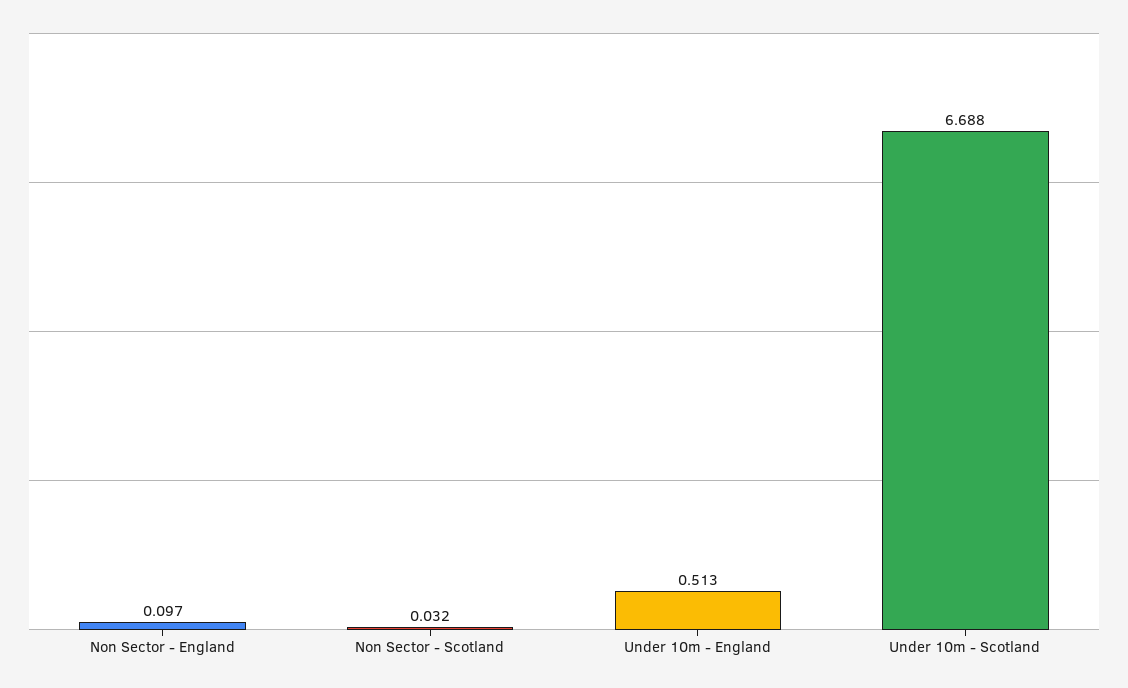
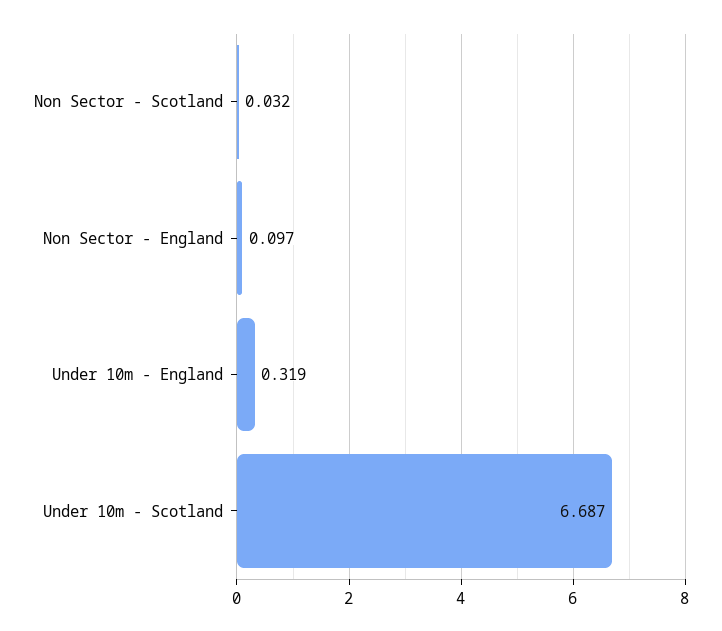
Under 10m - England: 0.513 -> 0.319
Under 10m - Scotland: 6.688 -> 6.687

